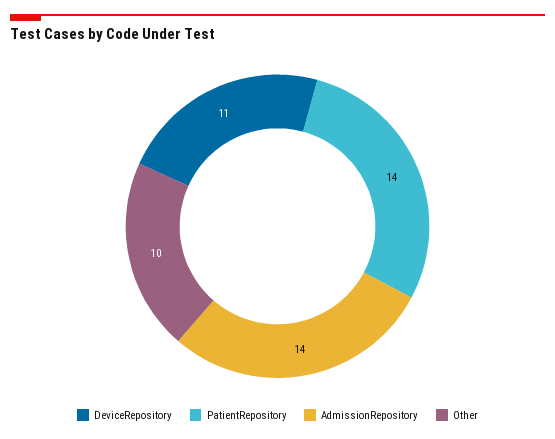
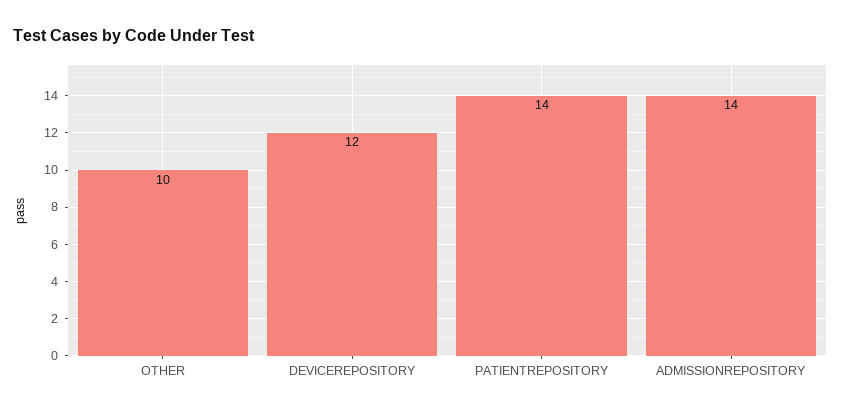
DeviceRepository: 11 -> 12

